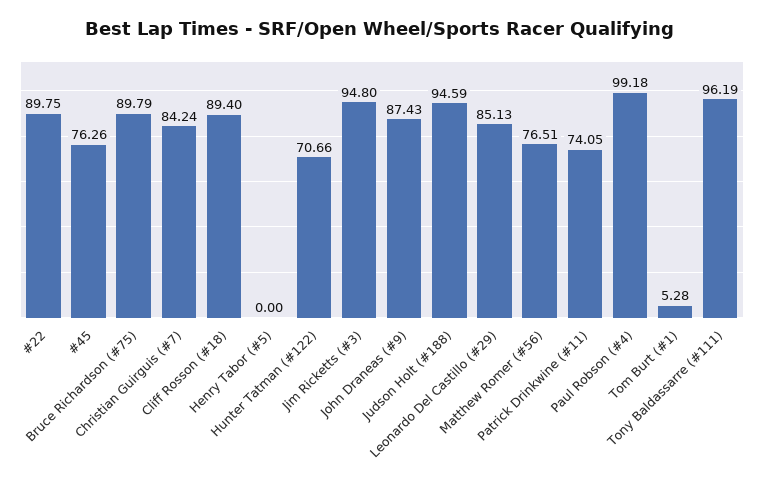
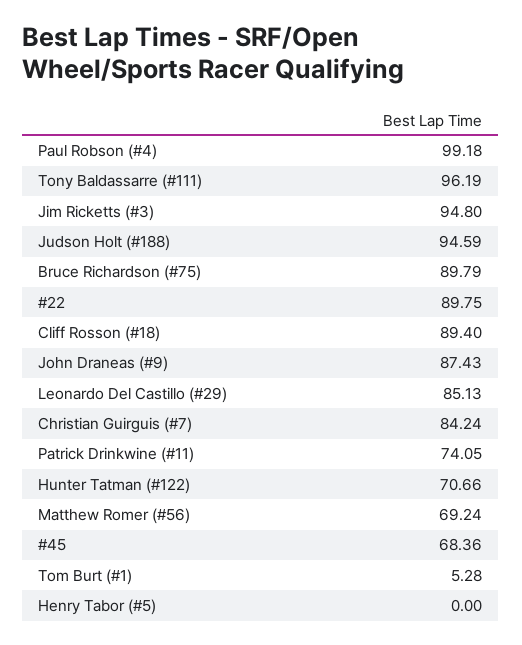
#45: 76.26 -> 68.36
Matthew Romer (#56): 76.51 -> 69.24

